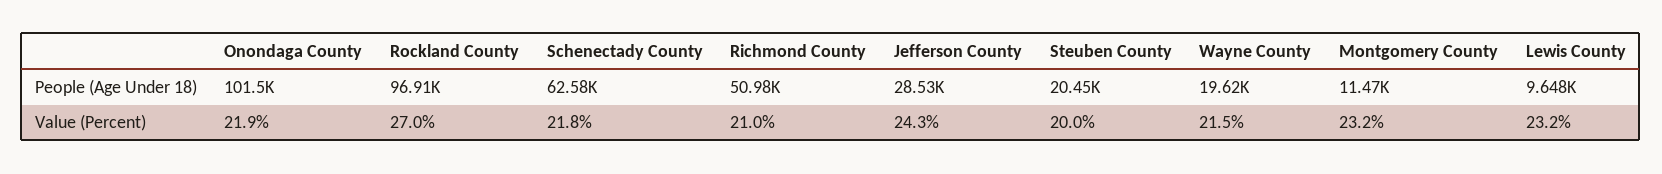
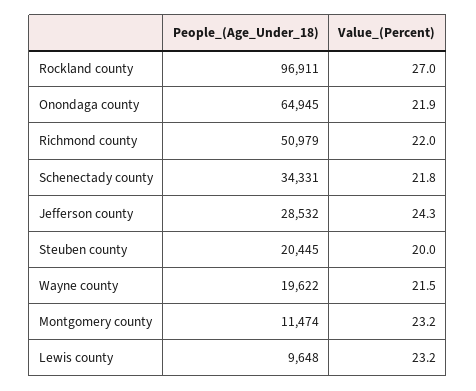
Onondaga County, People (Age Under 18): 101500 -> 64945
Schenectady County, People (Age Under 18): 62580 -> 34331
Richmond County, Value (Percent): 21 -> 22

